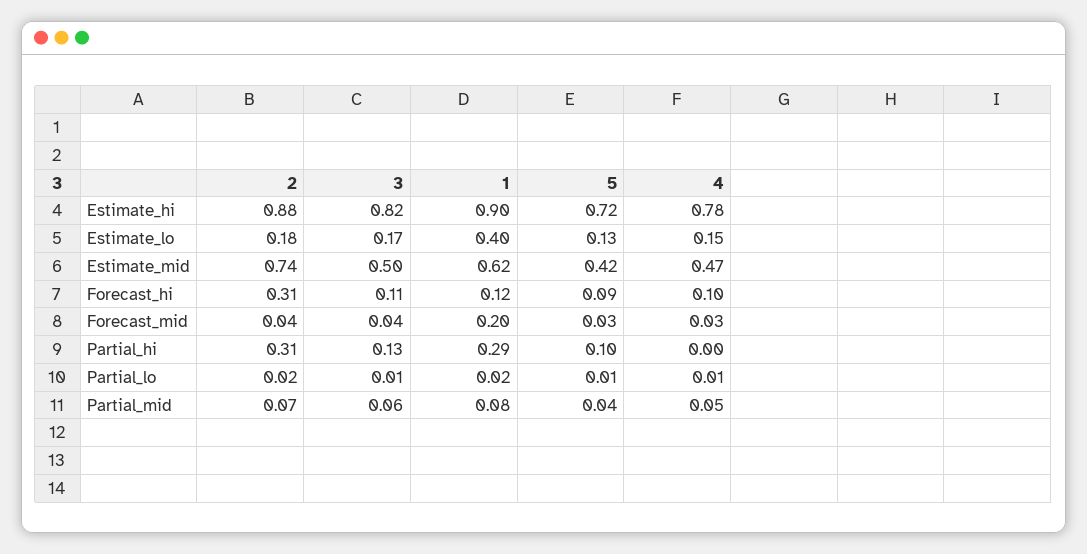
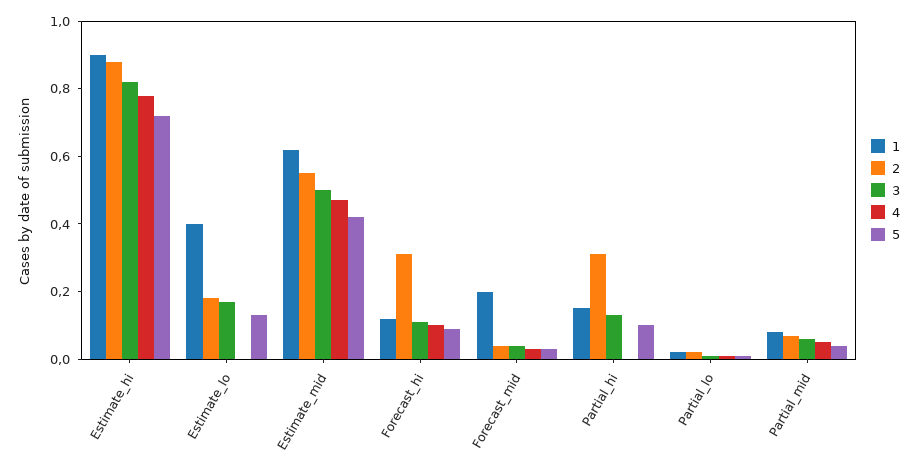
4, Estimate_lo: 0.15 -> 0
2, Estimate_mid: 0.74 -> 0.55
1, Partial_hi: 0.29 -> 0.15

